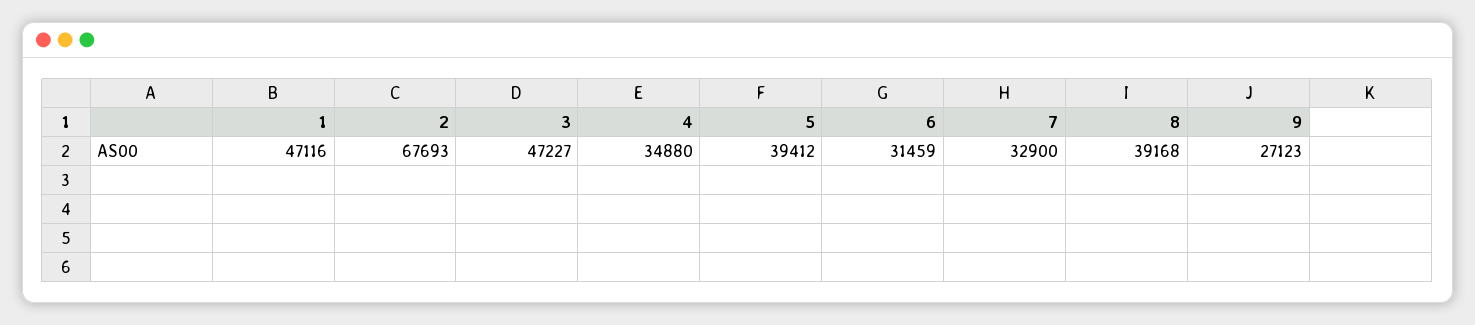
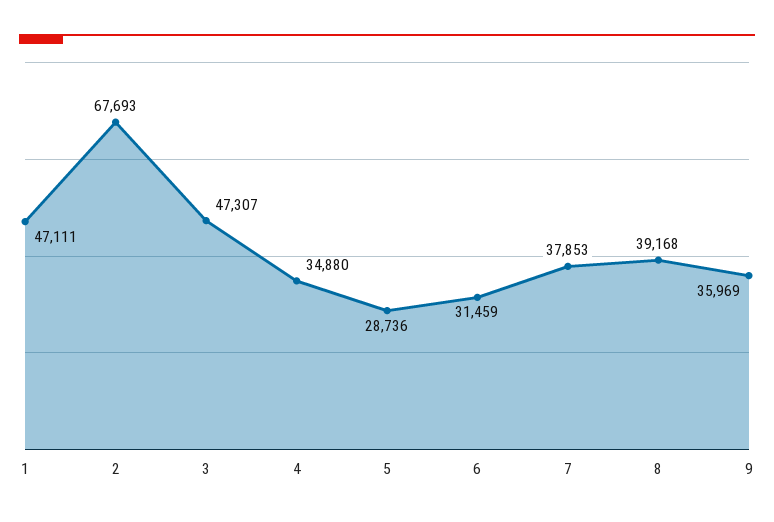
1: 47116 -> 47111
3: 47227 -> 47307
5: 39412 -> 28736
7: 32900 -> 37853
9: 27123 -> 35969

